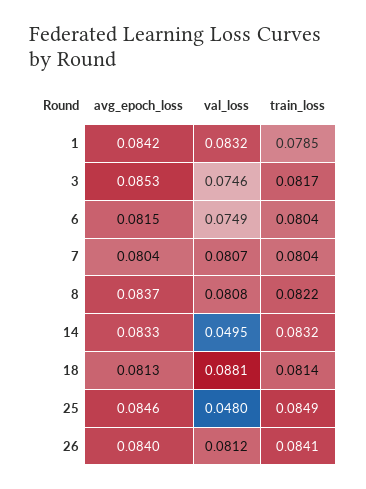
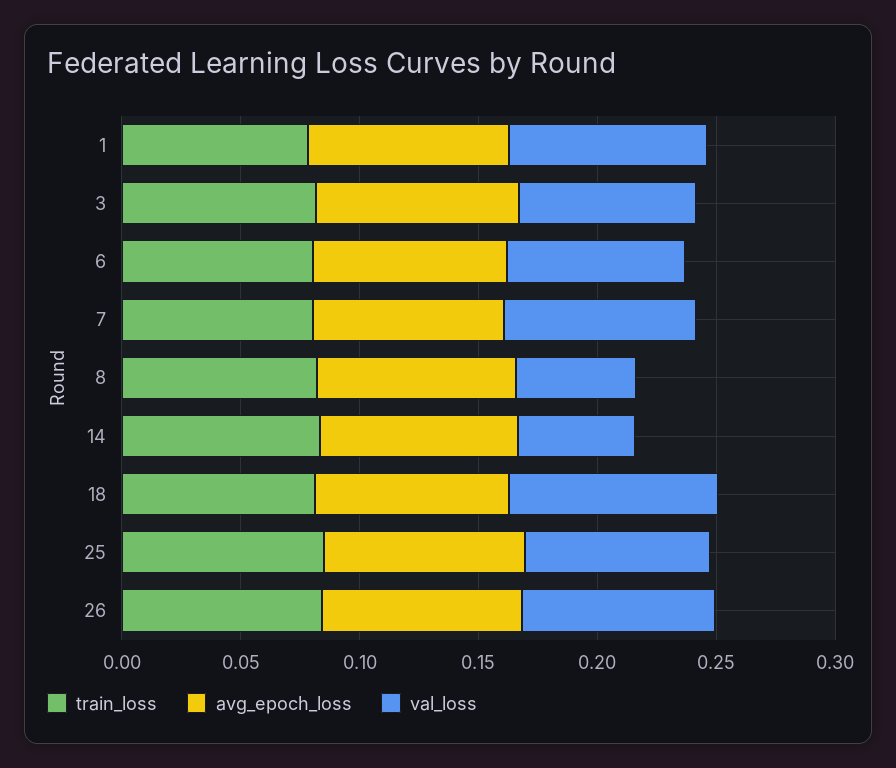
val_loss, 8: 0.0808 -> 0.05
val_loss, 25: 0.048 -> 0.08

